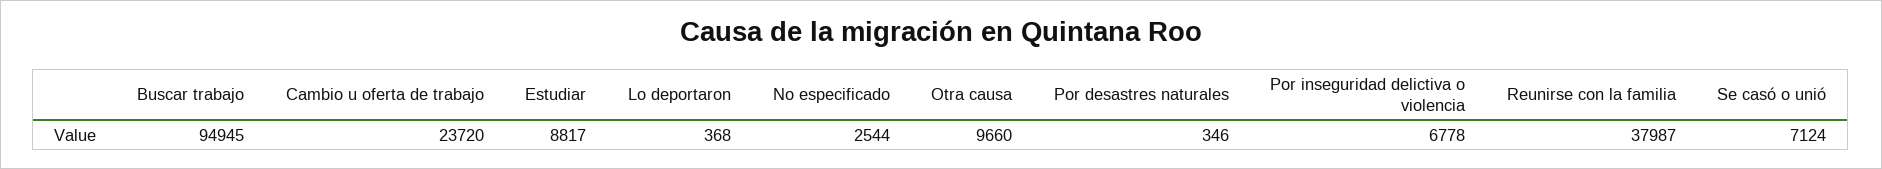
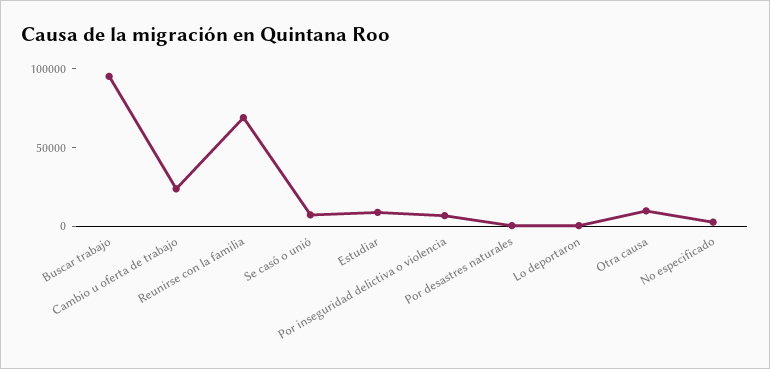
Reunirse con la familia: 37987 -> 70000

